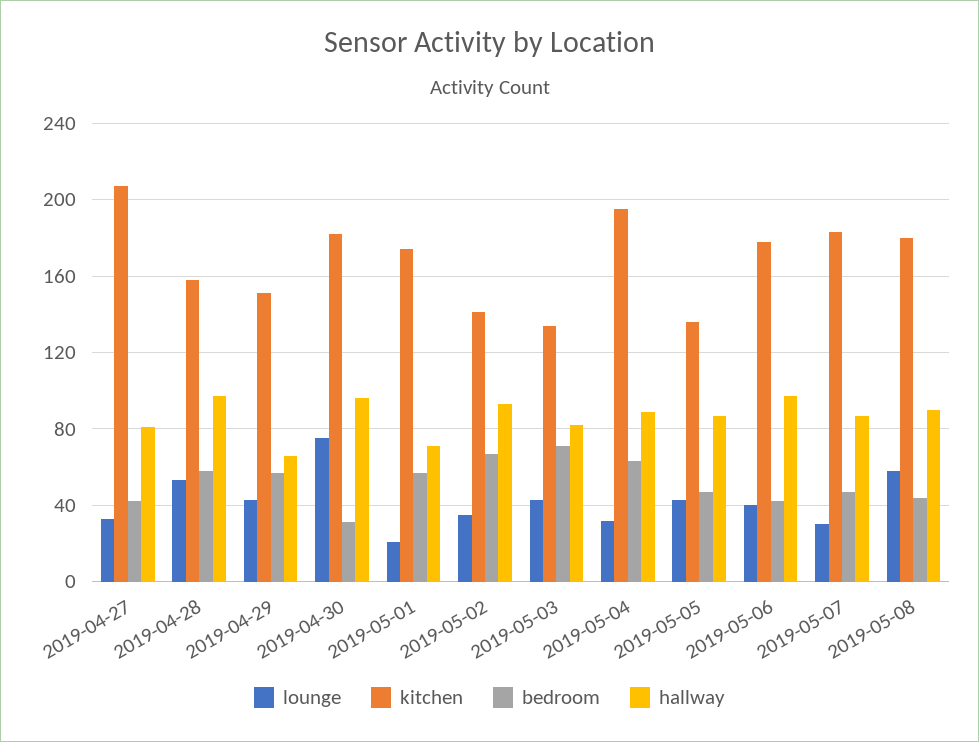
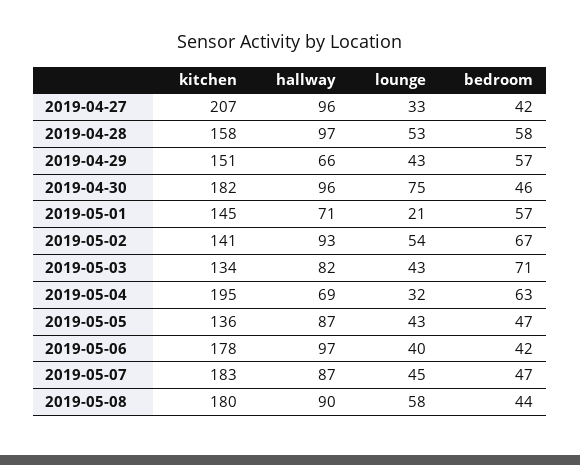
hallway, 2019-04-27: 80 -> 96
bedroom, 2019-04-30: 30 -> 46
kitchen, 2019-05-01: 175 -> 145
lounge, 2019-05-02: 35 -> 54
hallway, 2019-05-04: 90 -> 69
lounge, 2019-05-07: 30 -> 45

